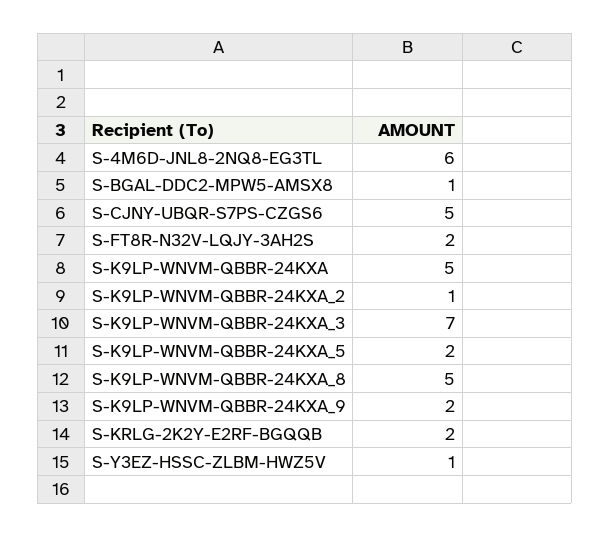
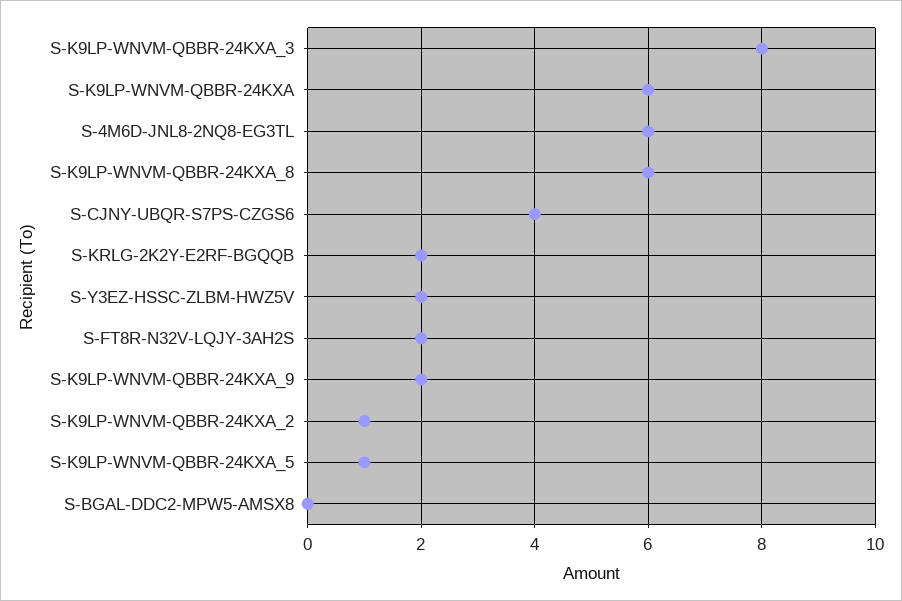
S-BGAL-DDC2-MPW5-AMSX8: 1 -> 0
S-CJNY-UBQR-S7PS-CZGS6: 5 -> 4
S-K9LP-WNVM-QBBR-24KXA: 5 -> 6
S-K9LP-WNVM-QBBR-24KXA_3: 7 -> 8
S-K9LP-WNVM-QBBR-24KXA_5: 2 -> 1
S-K9LP-WNVM-QBBR-24KXA_8: 5 -> 6
S-Y3EZ-HSSC-ZLBM-HWZ5V: 1 -> 2

